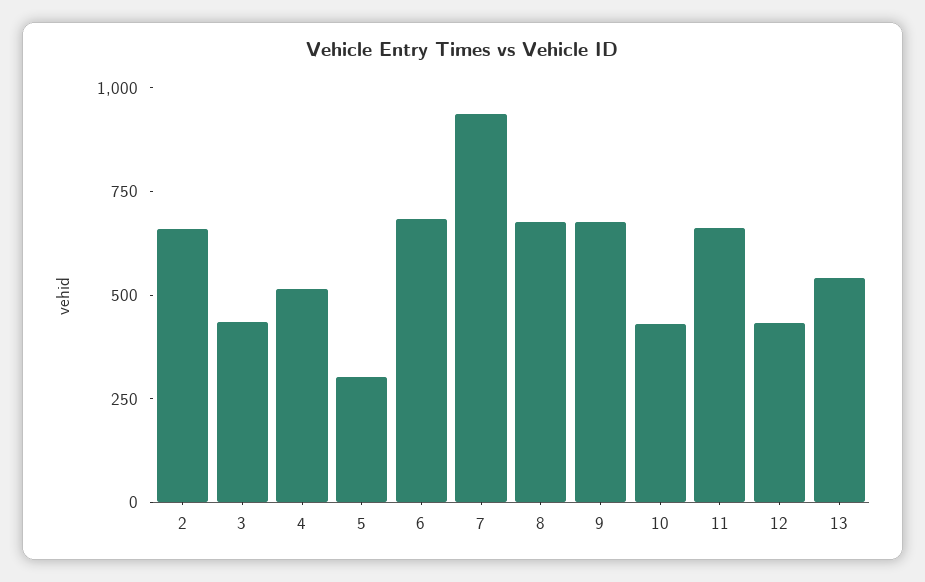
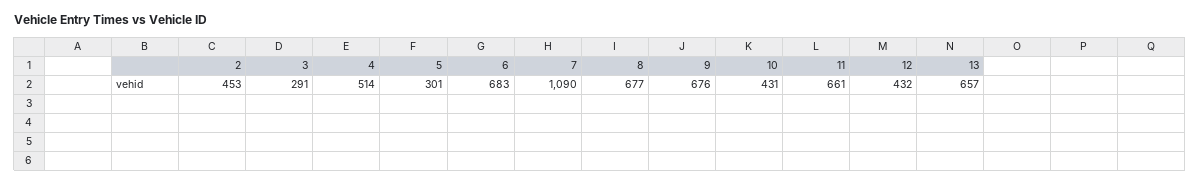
2: 650 -> 453
3: 450 -> 291
7: 950 -> 1090
13: 550 -> 657

